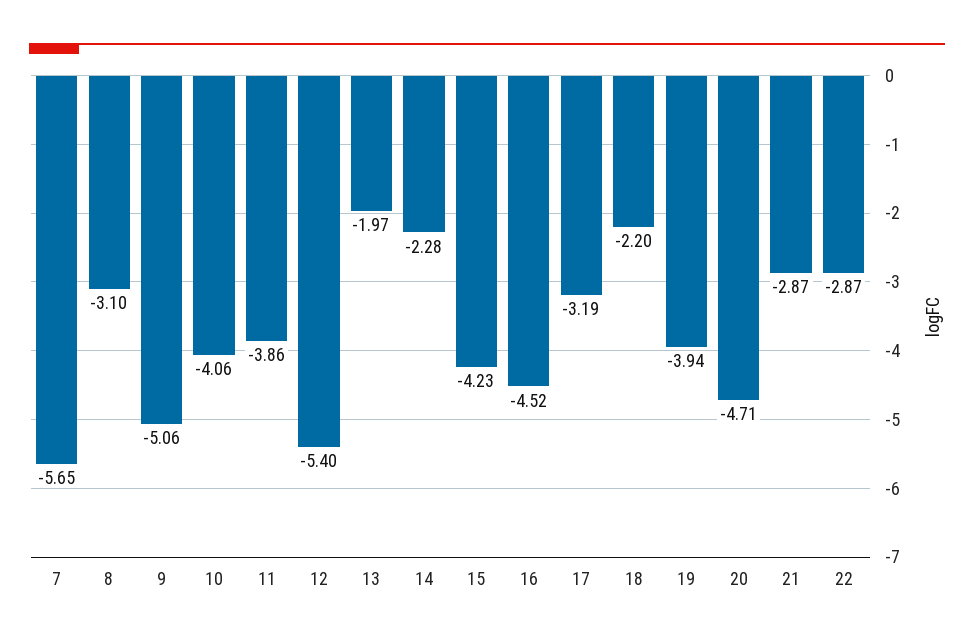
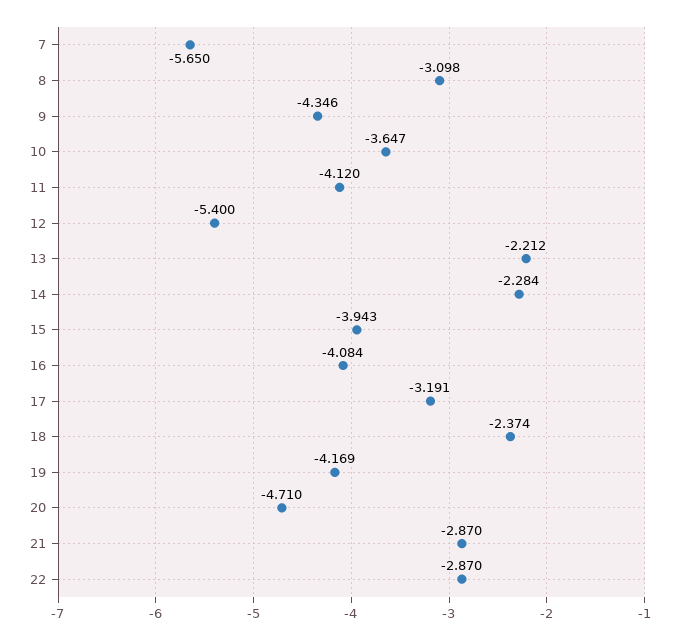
9: -5.06 -> -4.346
10: -4.06 -> -3.647
11: -3.86 -> -4.12
13: -1.97 -> -2.212
15: -4.23 -> -3.943
16: -4.52 -> -4.084
18: -2.2 -> -2.374
19: -3.94 -> -4.169

